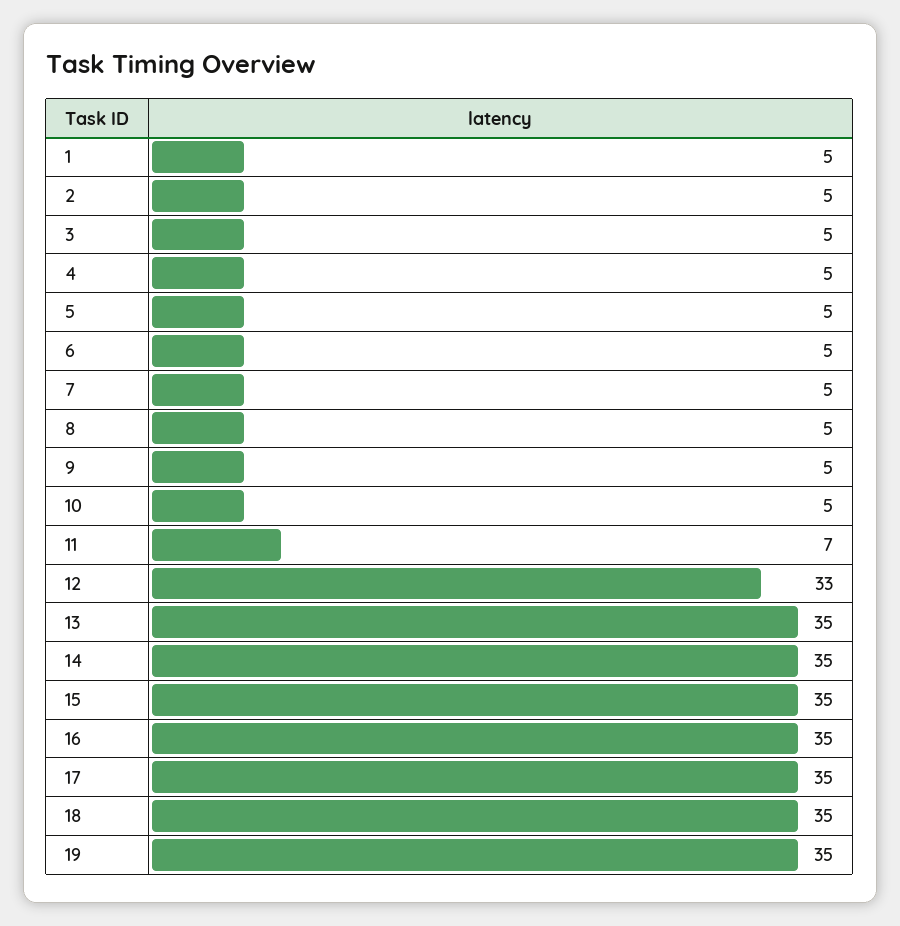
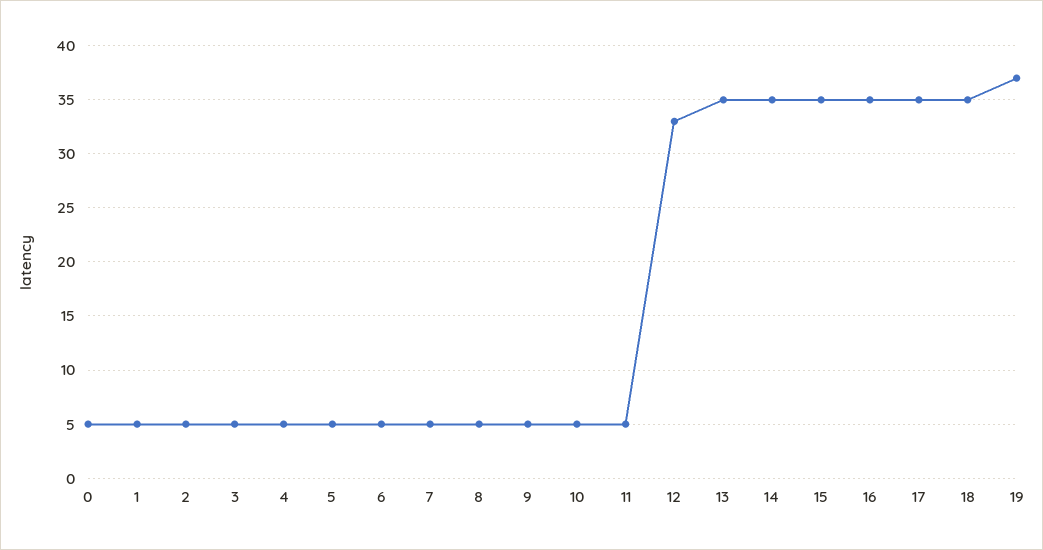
11: 7 -> 5
19: 35 -> 37
0: none -> 5

